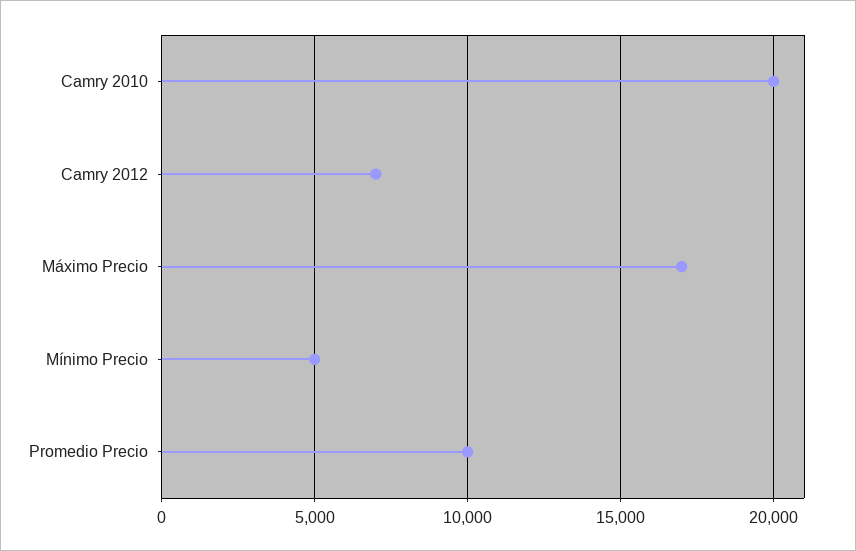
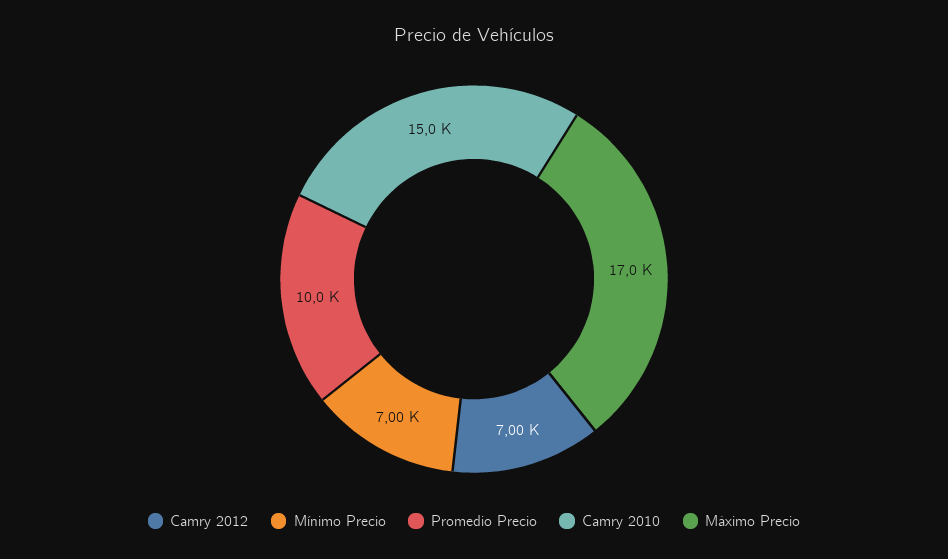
Camry 2010: 20000 -> 15000
Mínimo Precio: 5000 -> 7000

